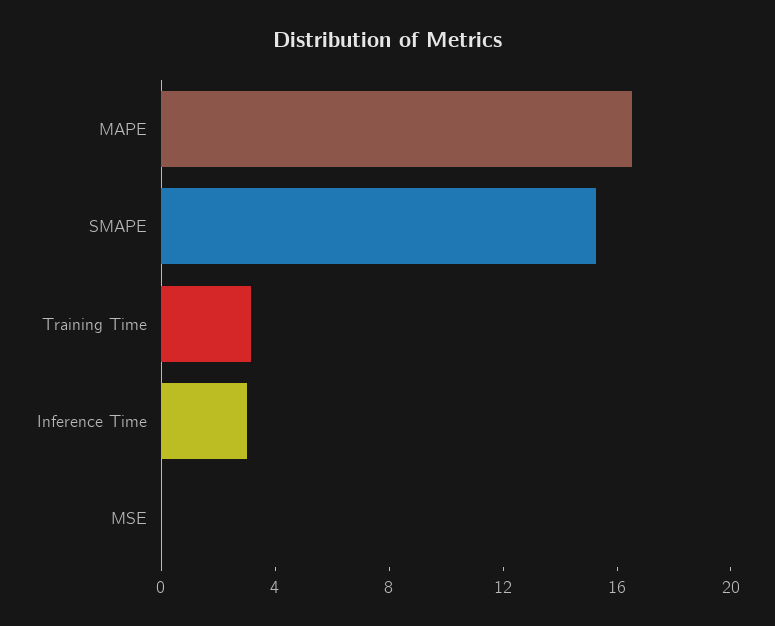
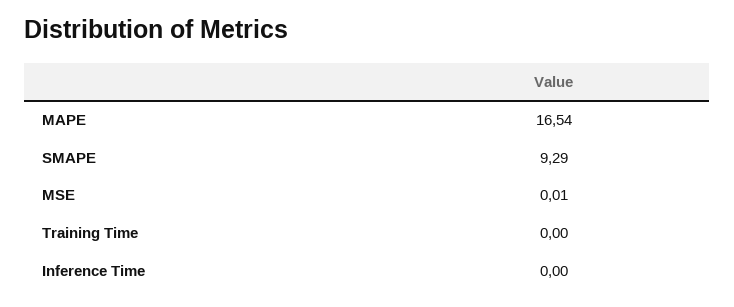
SMAPE: 15 -> 9.29
Training Time: 3 -> 0
Inference Time: 3 -> 0

